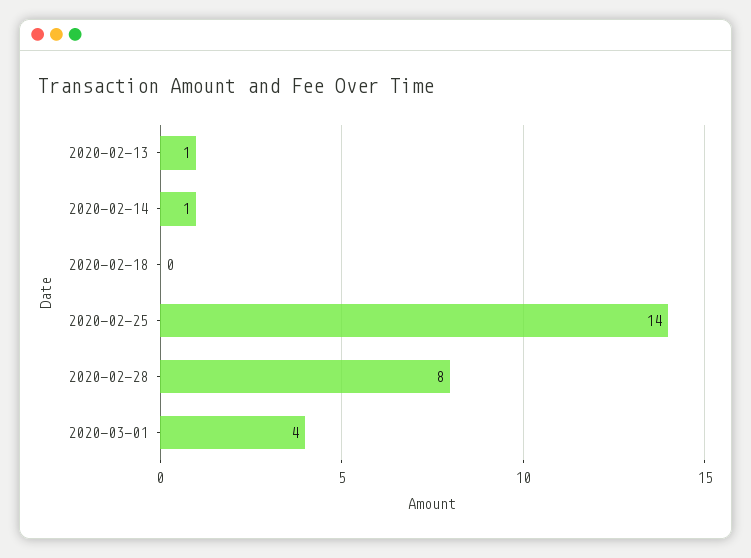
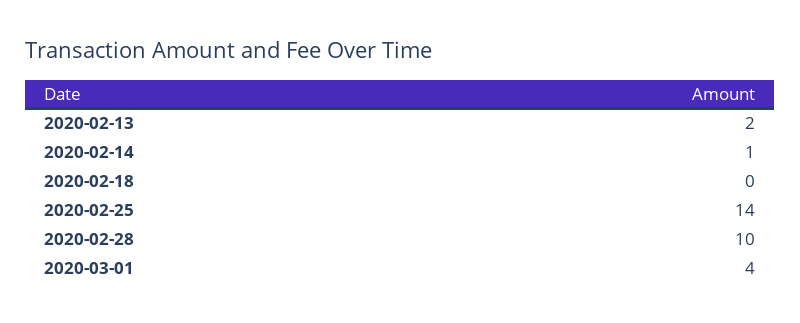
2020-02-13: 1 -> 2
2020-02-28: 8 -> 10

